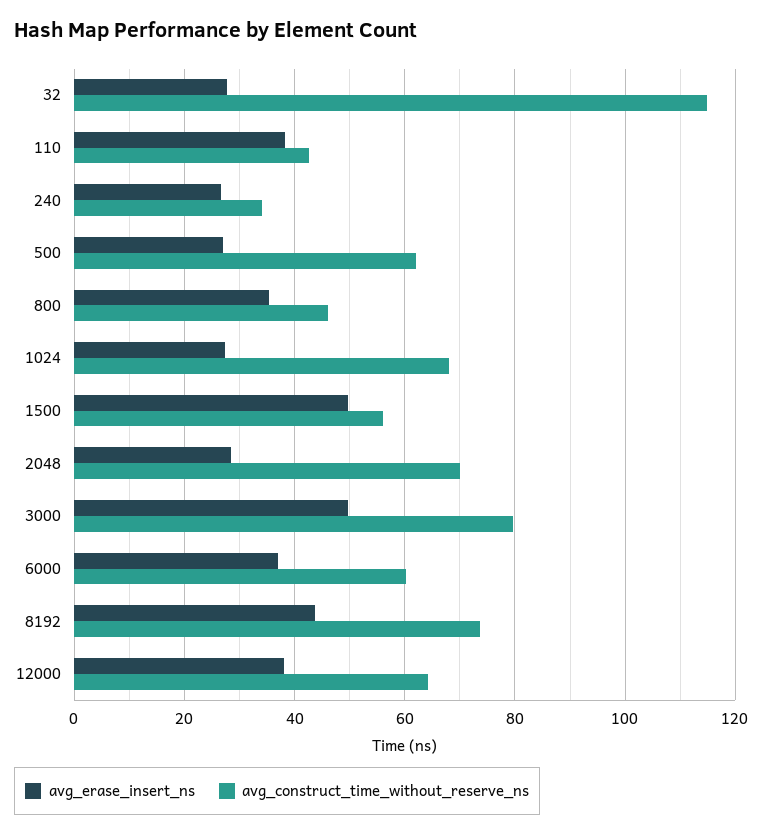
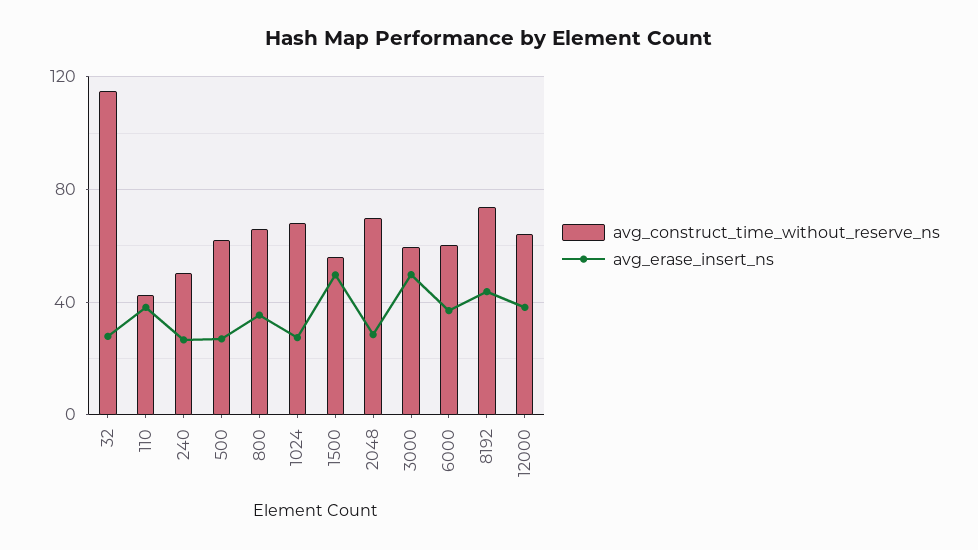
avg_construct_time_without_reserve_ns, 240: 34 -> 50
avg_construct_time_without_reserve_ns, 800: 46 -> 65
avg_construct_time_without_reserve_ns, 3000: 80 -> 60

